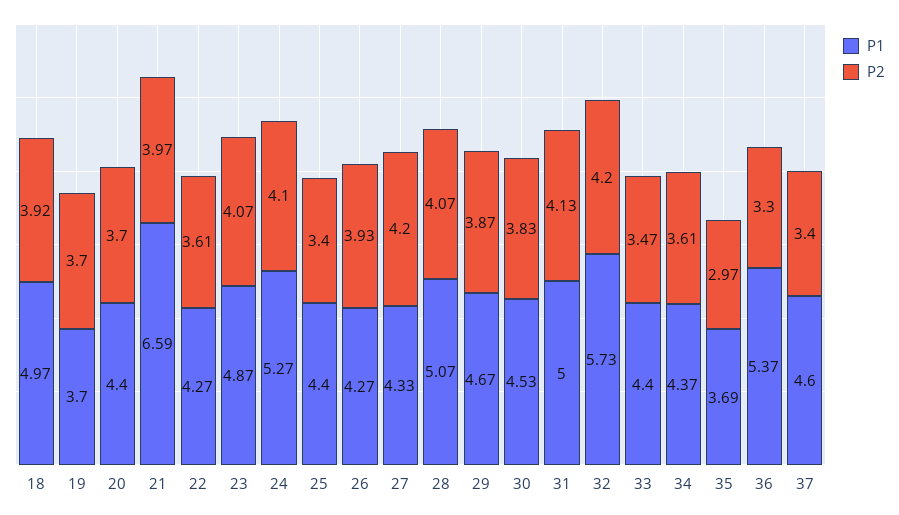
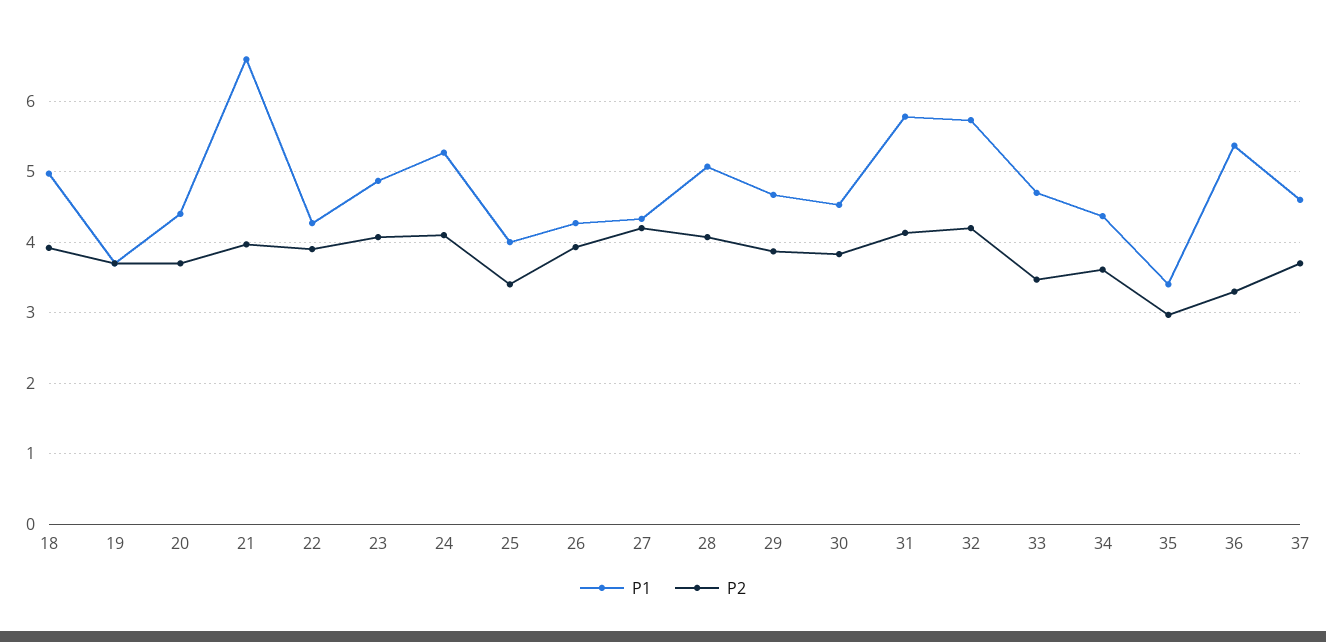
P2, 22: 3.61 -> 3.9
P1, 25: 4.4 -> 4
P1, 31: 5 -> 5.8
P1, 33: 4.4 -> 4.7
P1, 35: 3.69 -> 3.4
P2, 37: 3.4 -> 3.7

